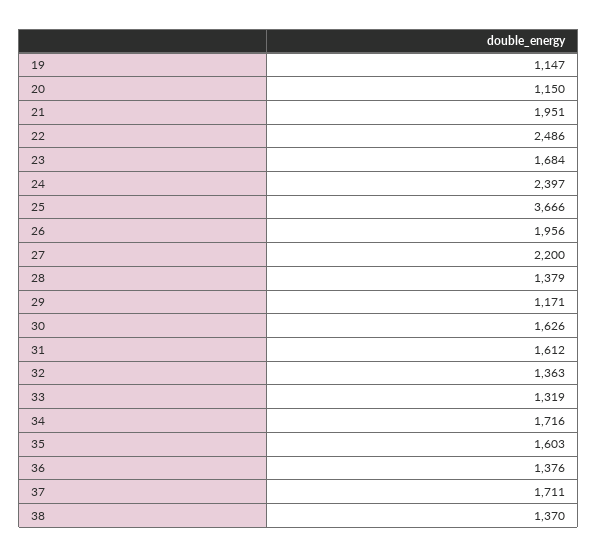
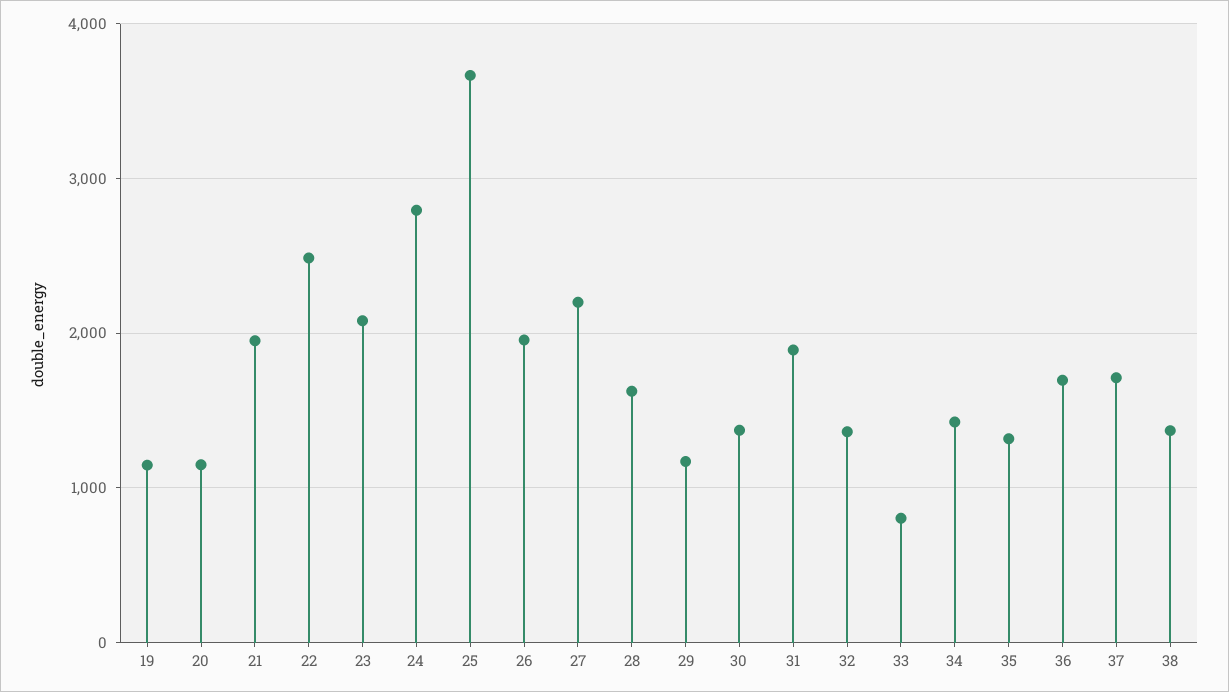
23: 1684 -> 2100
24: 2397 -> 2800
28: 1379 -> 1600
30: 1626 -> 1400
31: 1612 -> 1900
33: 1319 -> 800
34: 1716 -> 1400
35: 1603 -> 1300
36: 1376 -> 1700

